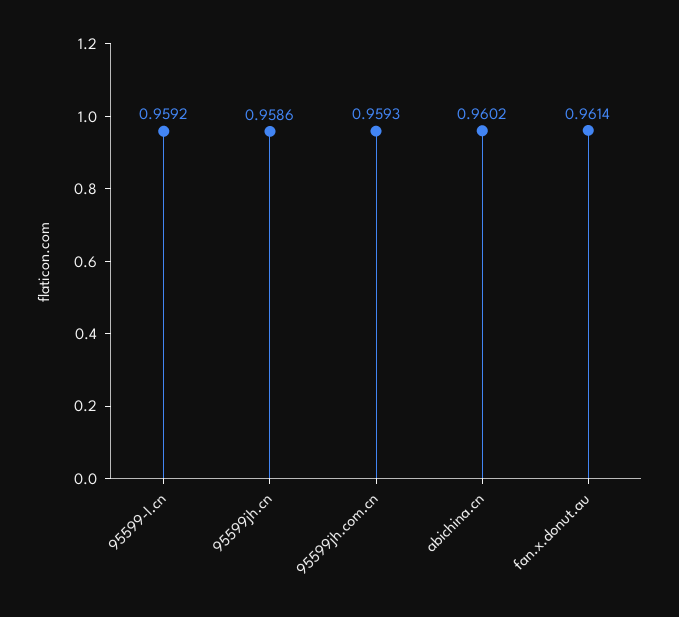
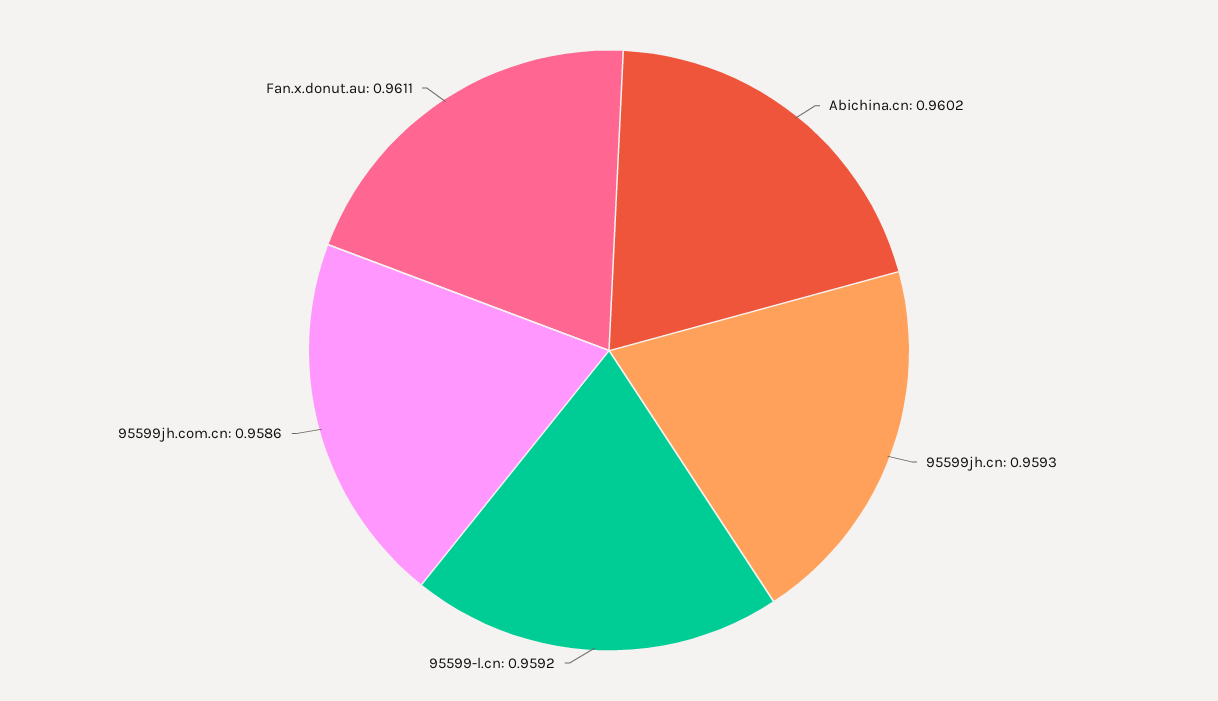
95599jh.cn: 0.9586 -> 0.9593
95599jh.com.cn: 0.9593 -> 0.9586
fan.x.donut.au: 0.9614 -> 0.9611

